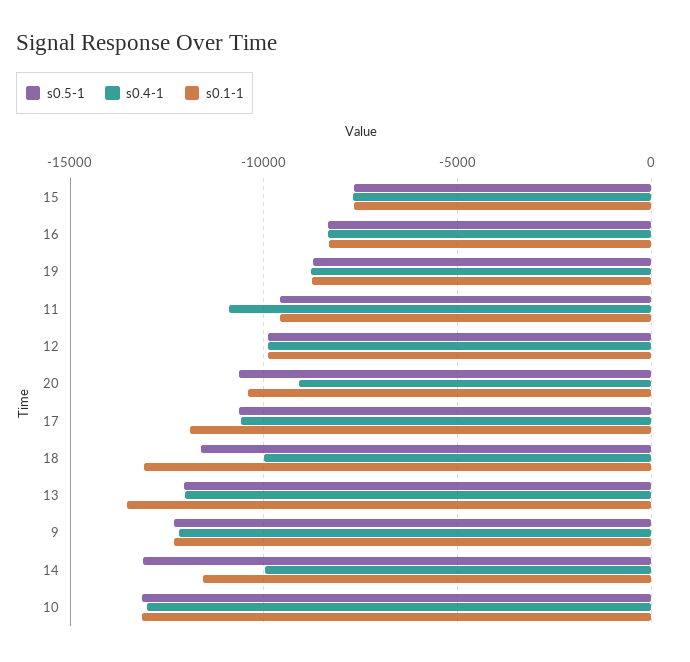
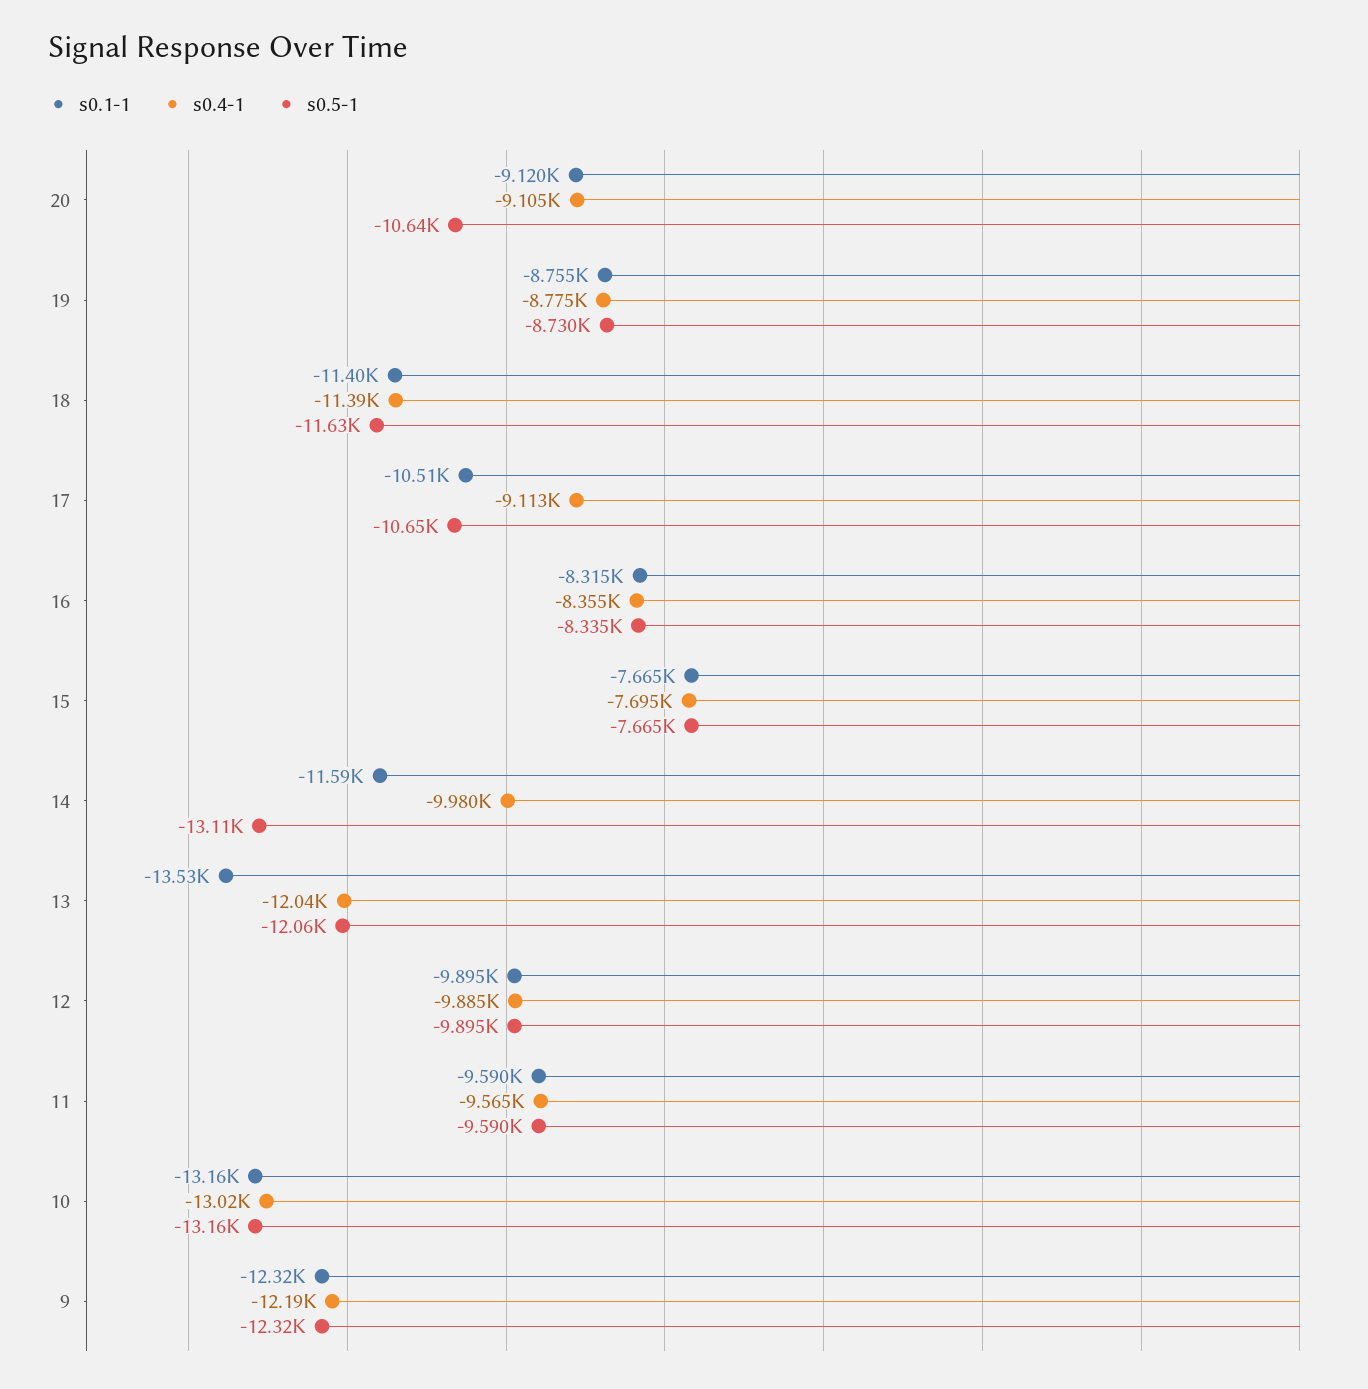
s0.4-1, 11: -11000 -> -9565
s0.1-1, 20: -10500 -> -9120
s0.4-1, 17: -10500 -> -9113
s0.1-1, 17: -12000 -> -10510
s0.4-1, 18: -10000 -> -11390
s0.1-1, 18: -13000 -> -11400

